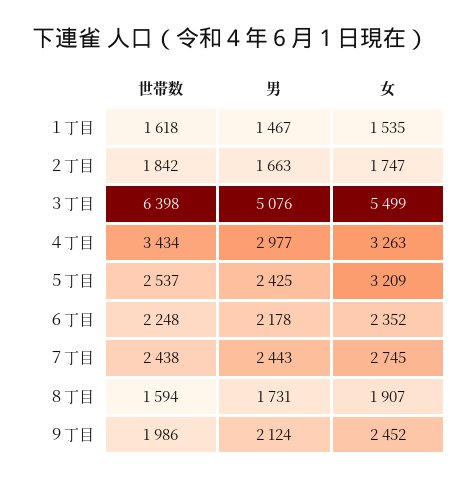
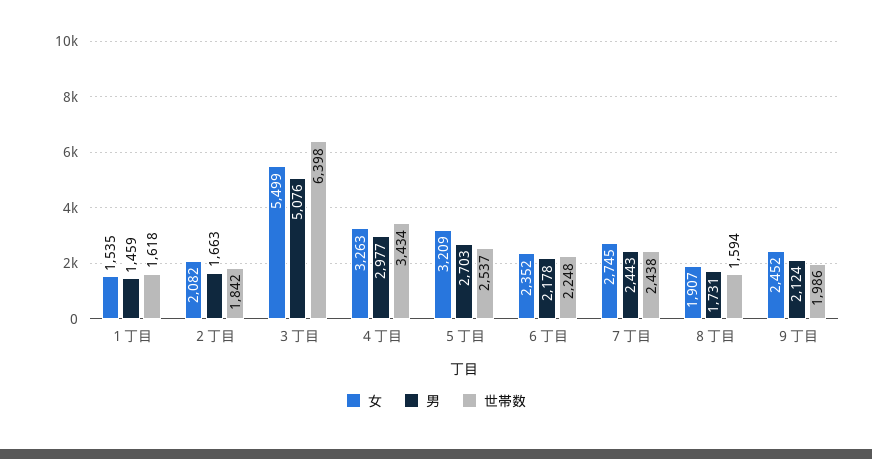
男, １丁目: 1467 -> 1459
女, ２丁目: 1747 -> 2082
男, ５丁目: 2425 -> 2703

